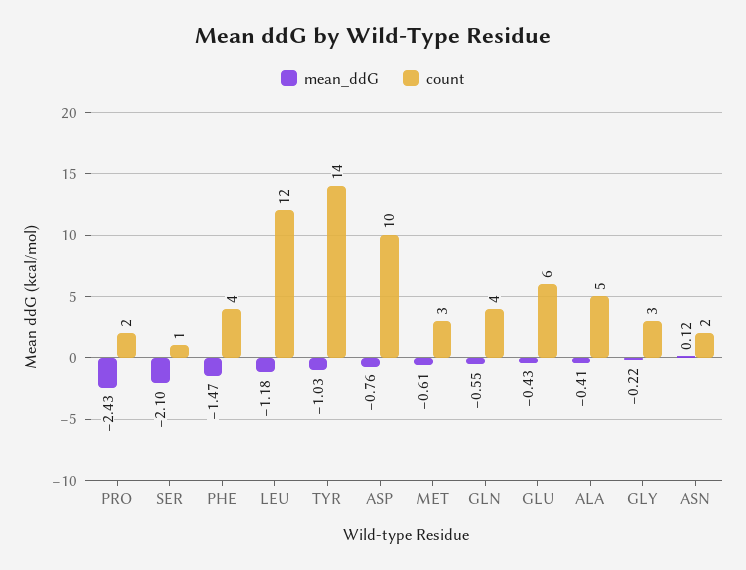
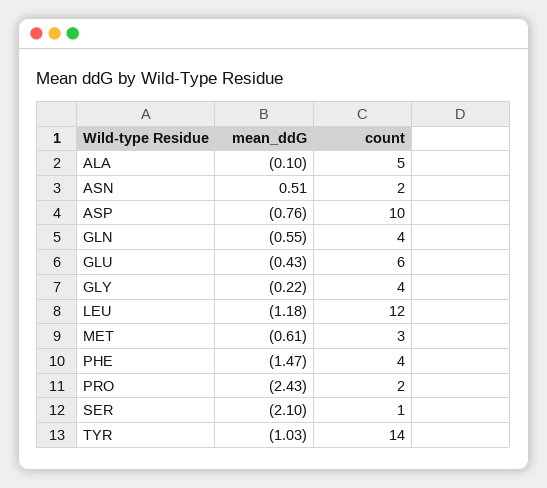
mean_ddG, ALA: -0.41 -> -0.1
count, GLY: 3 -> 4
mean_ddG, ASN: 0.12 -> 0.51

